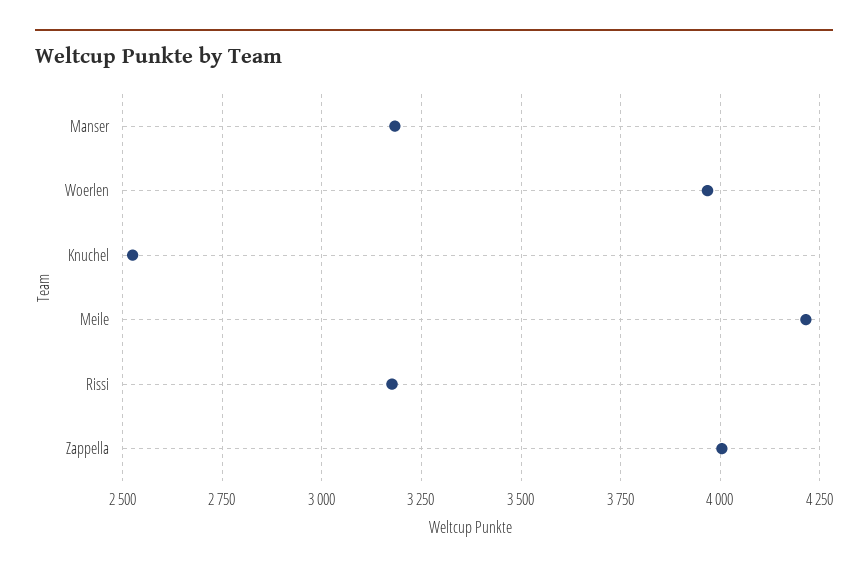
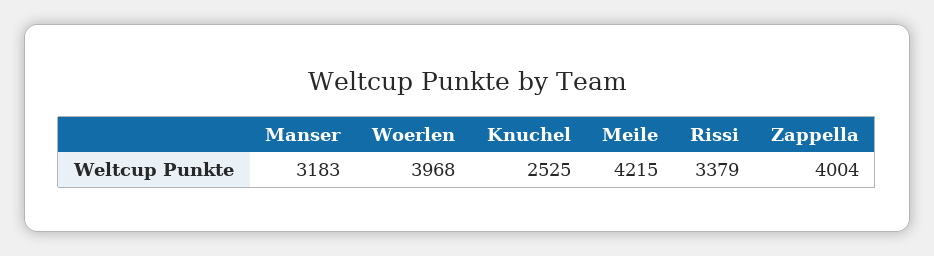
Rissi: 3175 -> 3379

